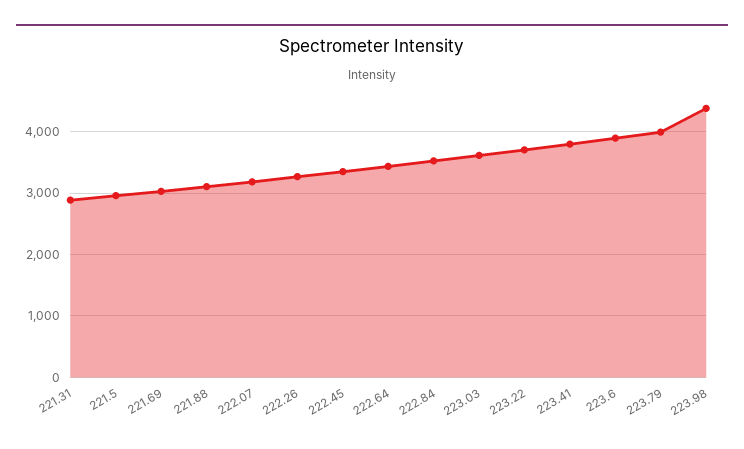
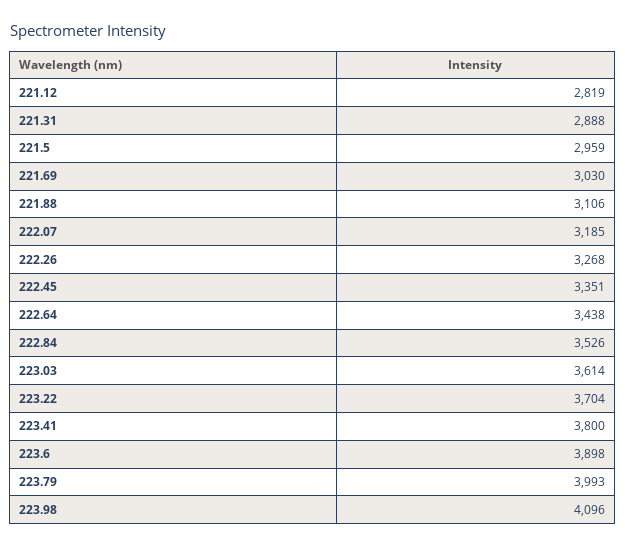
223.98: 4400 -> 4096
221.12: none -> 2819

